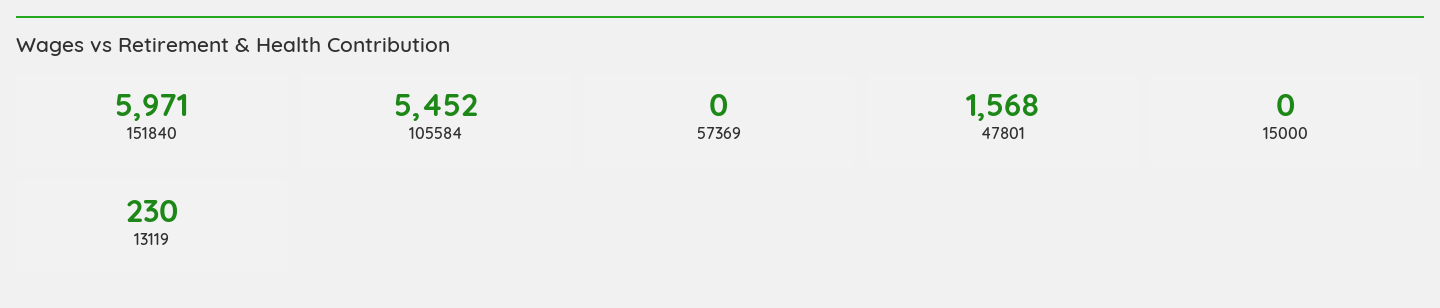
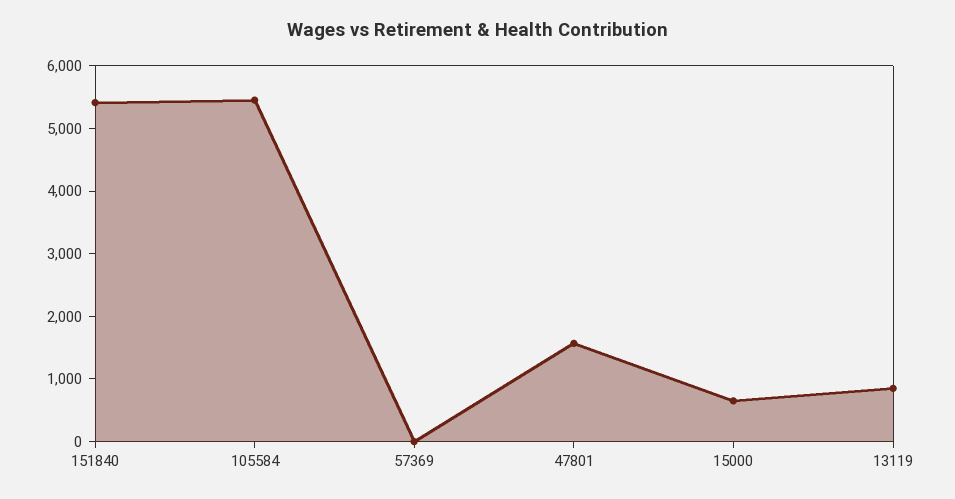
151840: 5971 -> 5400
15000: 0 -> 600
13119: 230 -> 800

